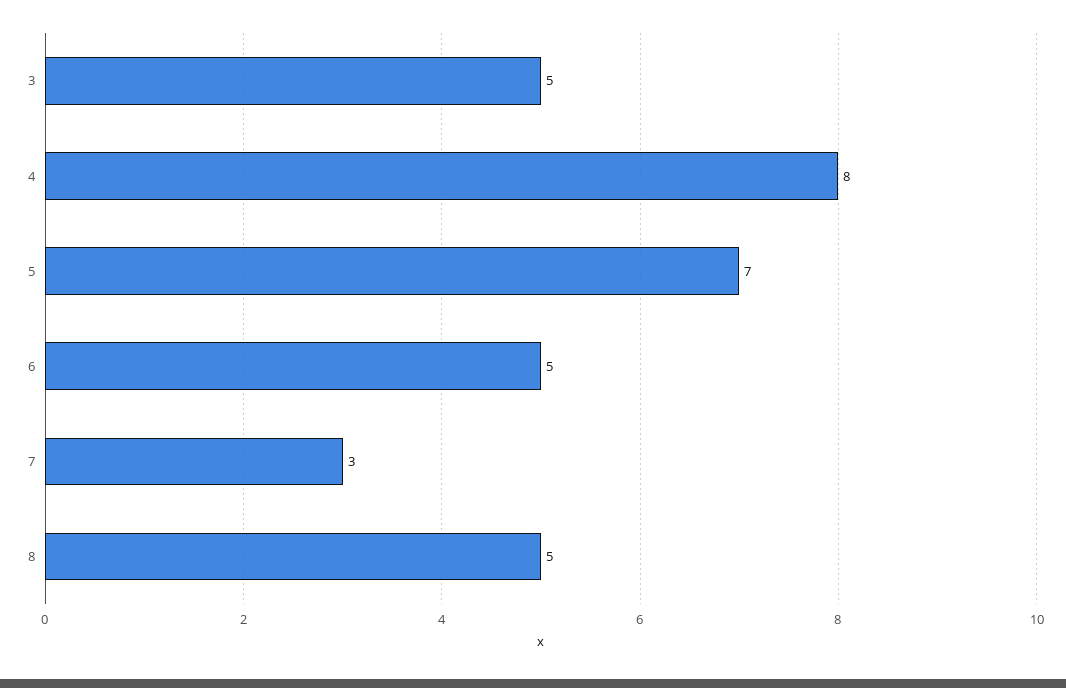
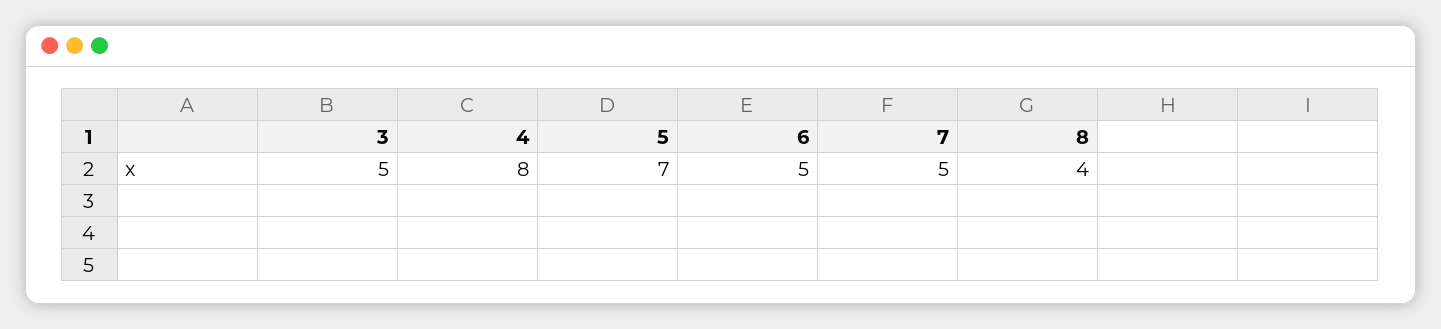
7: 3 -> 5
8: 5 -> 4

